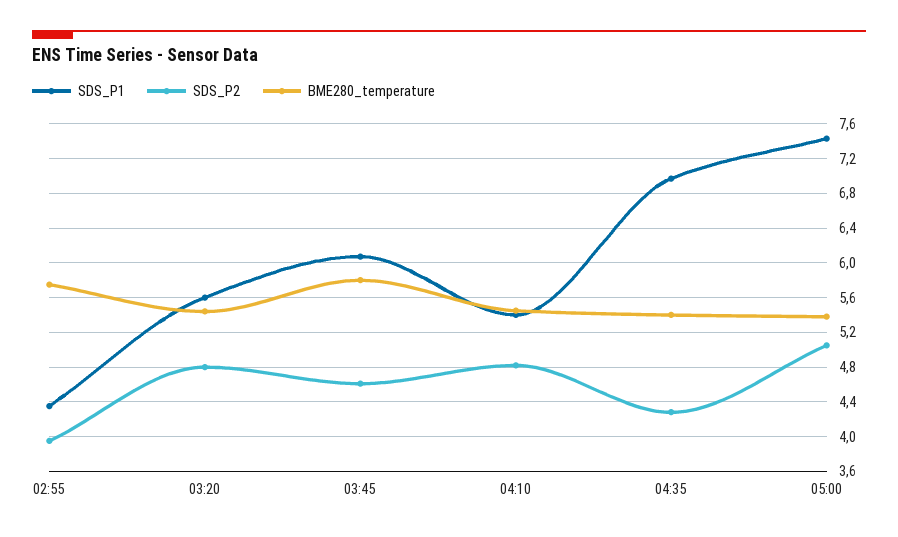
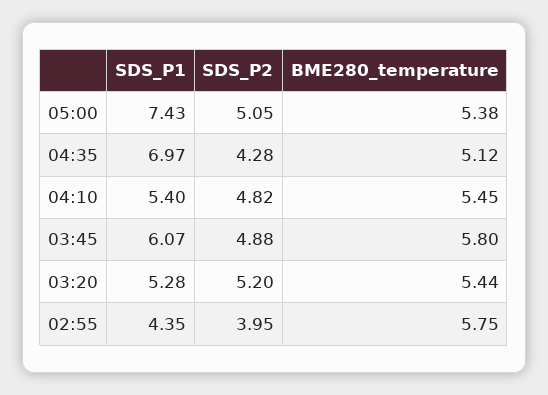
SDS_P1, 03:20: 5.6 -> 5.28
SDS_P2, 03:20: 4.8 -> 5.2
SDS_P2, 03:45: 4.6 -> 4.88
BME280_temperature, 04:35: 5.4 -> 5.12

